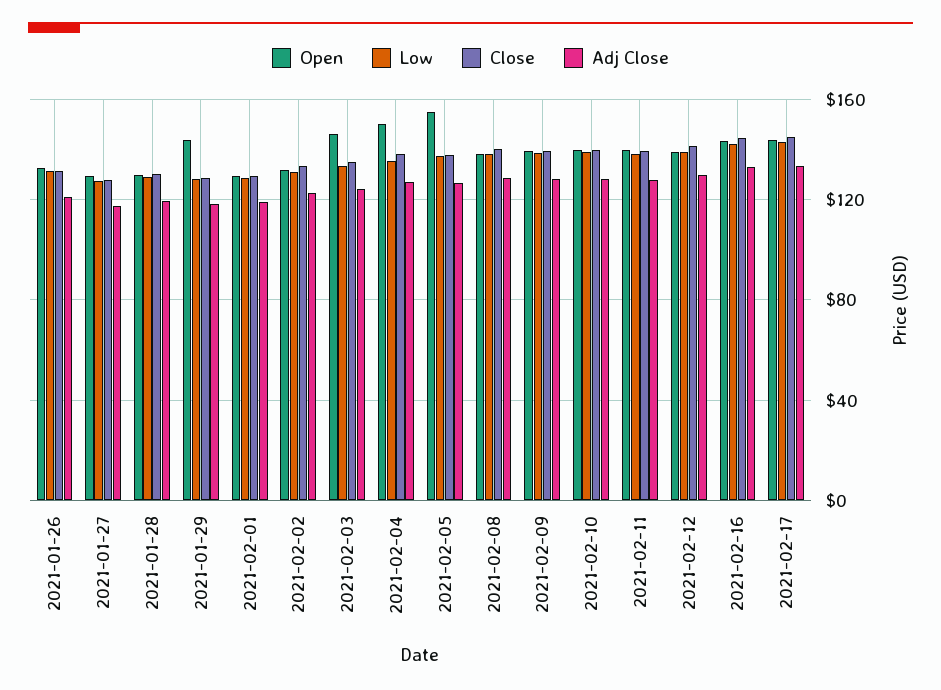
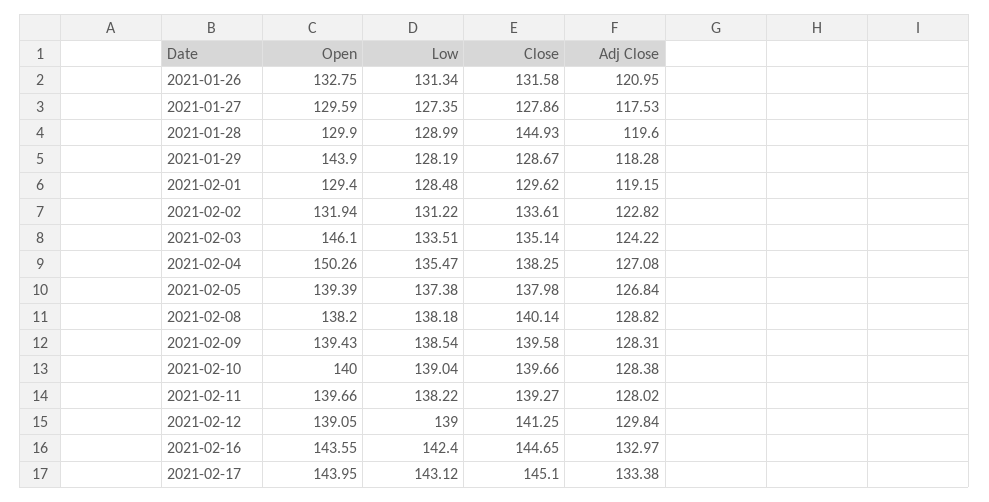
Close, 2021-01-28: 130 -> 144.93
Open, 2021-02-05: 155 -> 139.39

